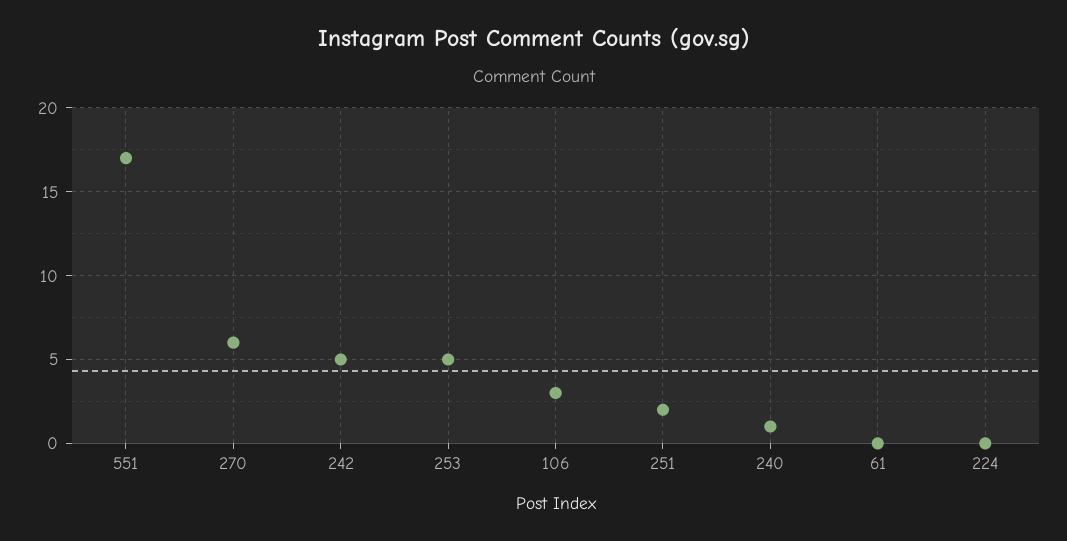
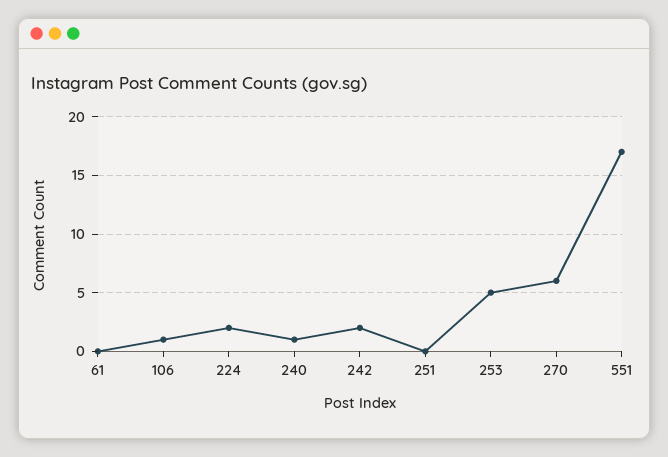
242: 5 -> 2
106: 3 -> 1
251: 2 -> 0
224: 0 -> 2

